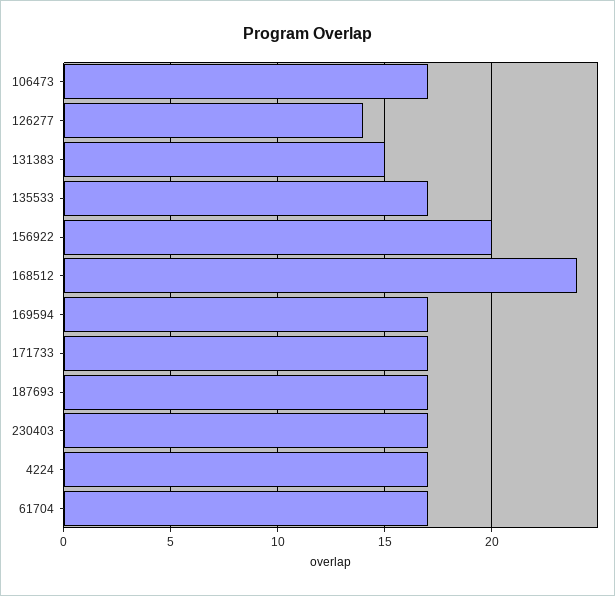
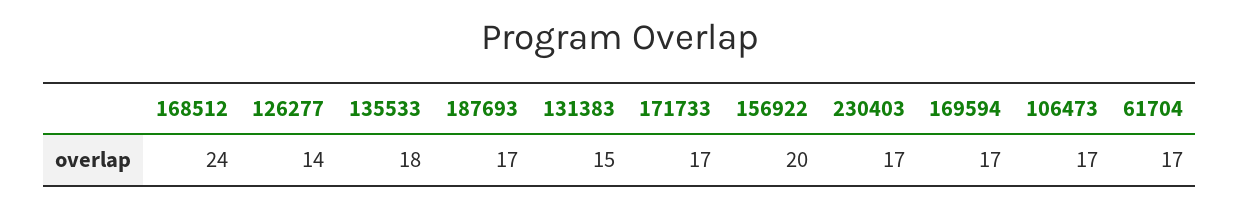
135533: 17 -> 18
4224: 17 -> none

